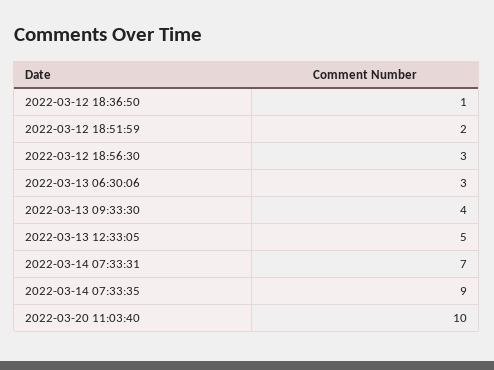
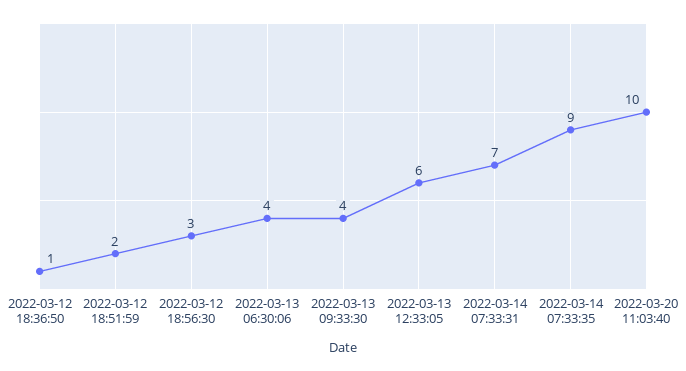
2022-03-13 06:30:06: 3 -> 4
2022-03-13 12:33:05: 5 -> 6

